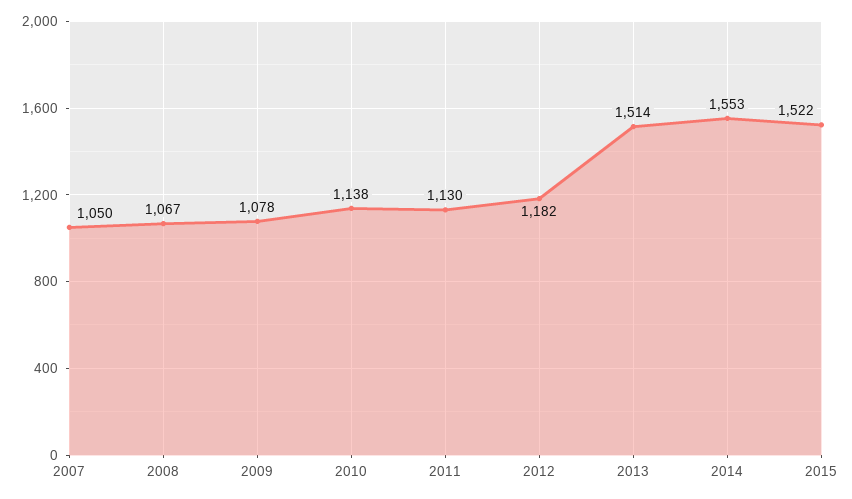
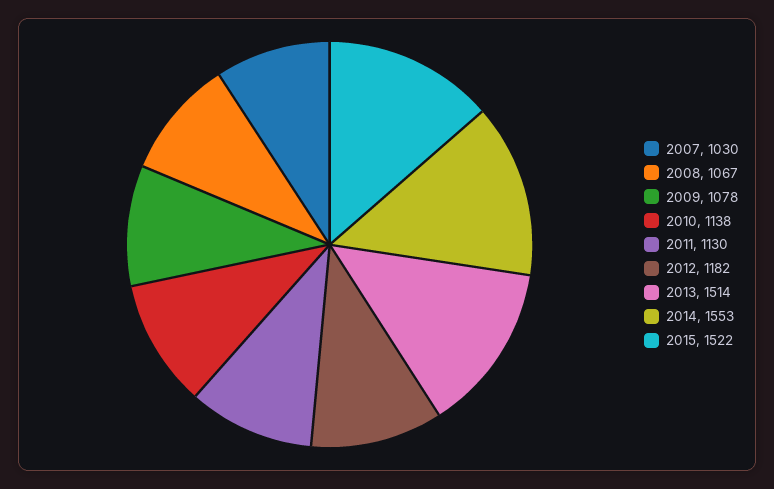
2007: 1050 -> 1030

